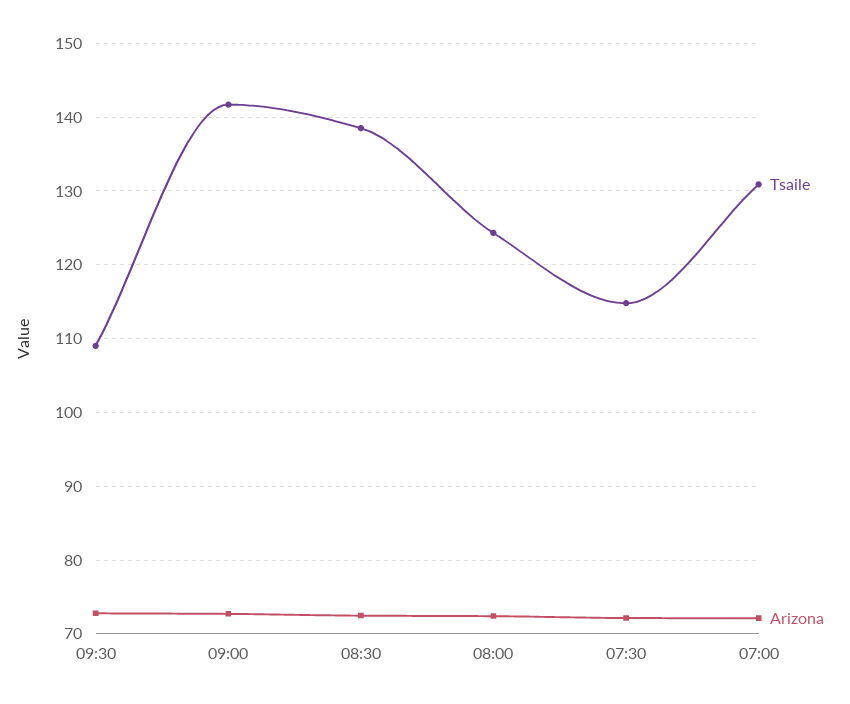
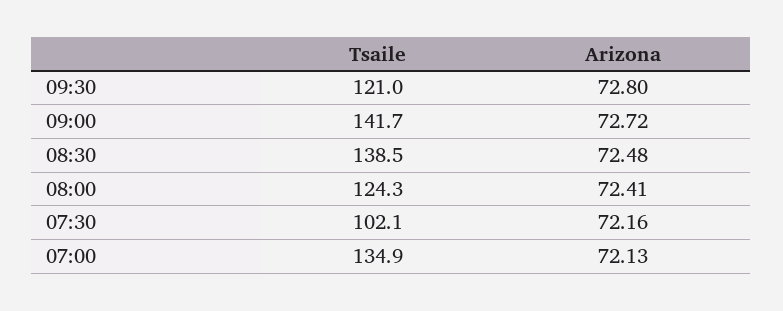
Tsaile, 09:30: 109 -> 121
Tsaile, 07:30: 115 -> 102.1
Tsaile, 07:00: 131 -> 134.9

